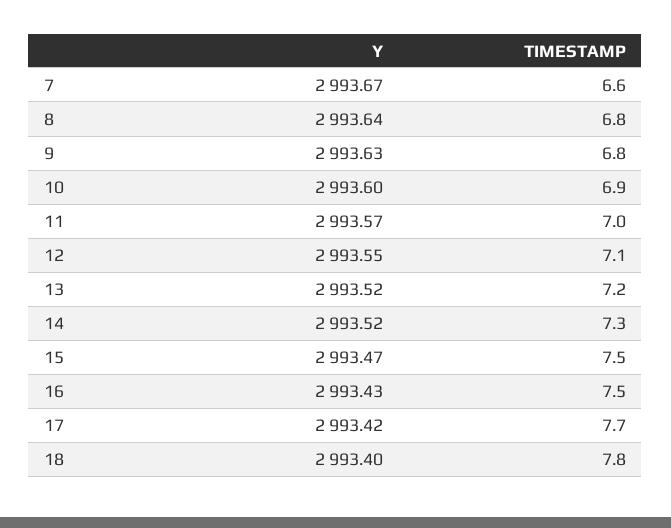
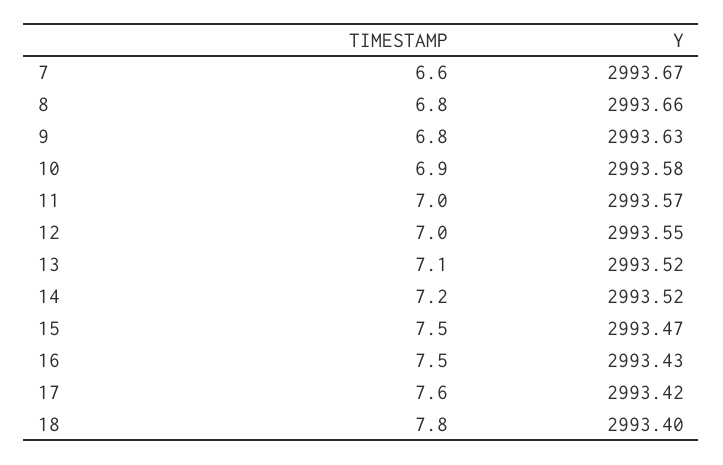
Y, 8: 2993.64 -> 2993.66
Y, 10: 2993.6 -> 2993.58
TIMESTAMP, 12: 7.1 -> 7
TIMESTAMP, 13: 7.2 -> 7.1
TIMESTAMP, 14: 7.3 -> 7.2
TIMESTAMP, 17: 7.7 -> 7.6

